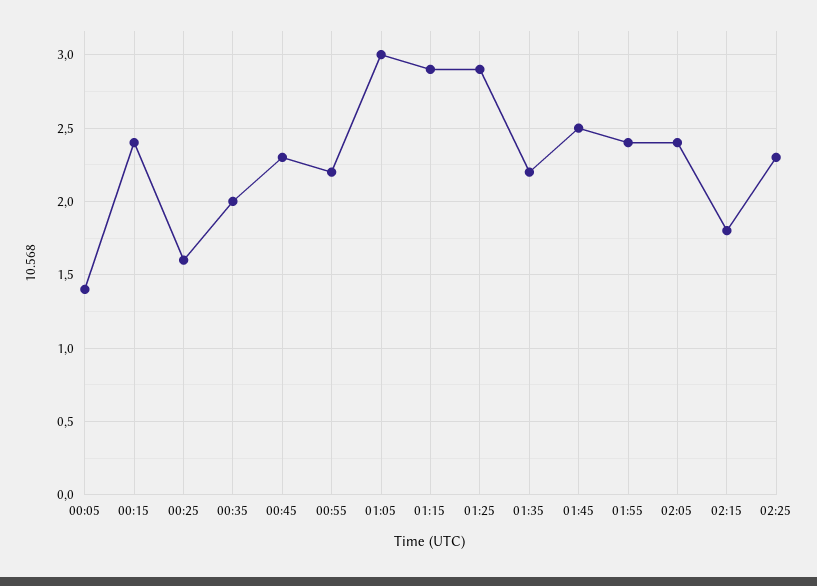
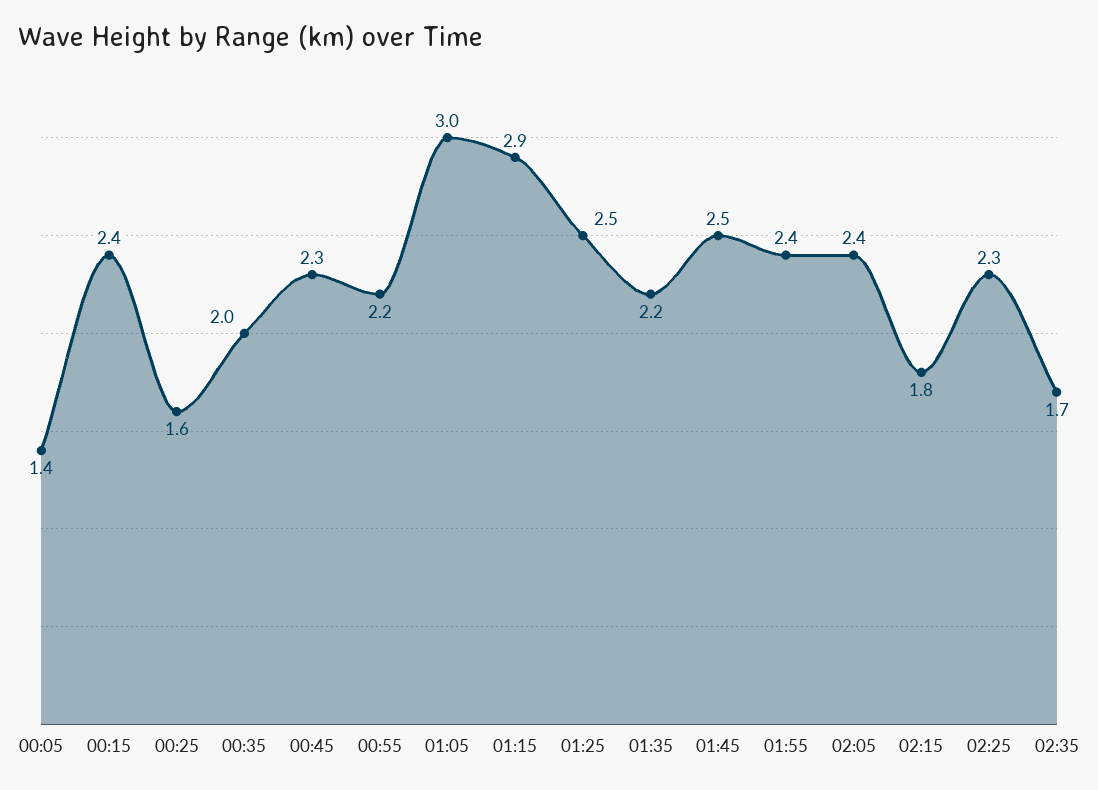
01:25: 2.9 -> 2.5
02:35: none -> 1.7

